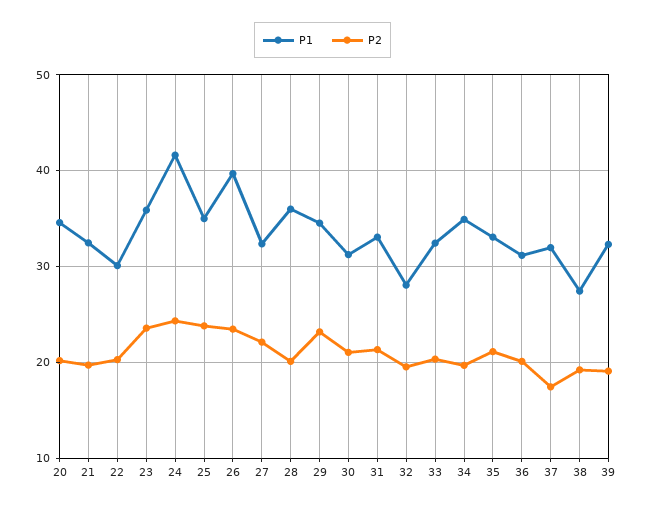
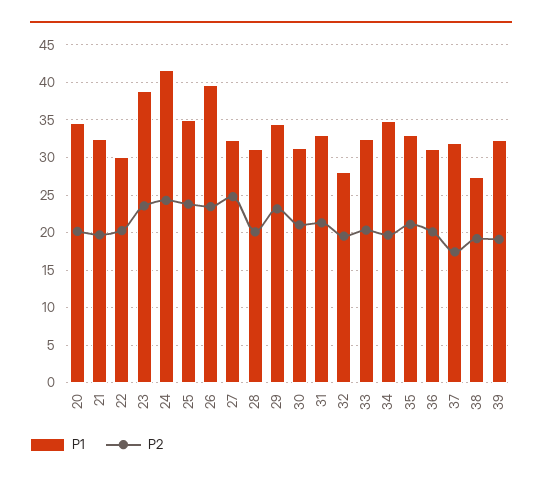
P1, 23: 36 -> 39
P2, 27: 22 -> 25
P1, 28: 36 -> 31

